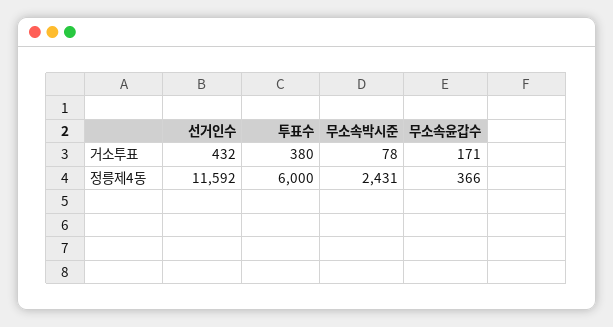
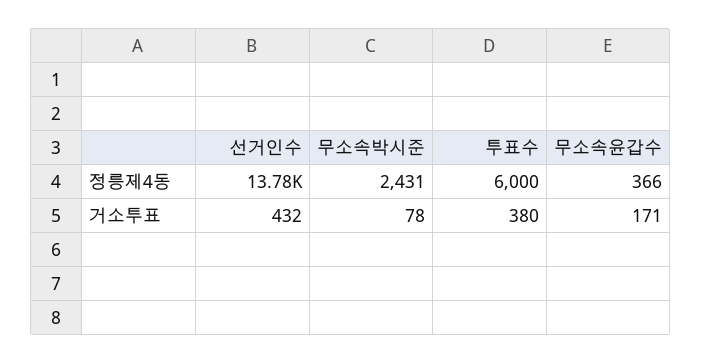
선거인수, 정릉제4동: 11592 -> 13780

